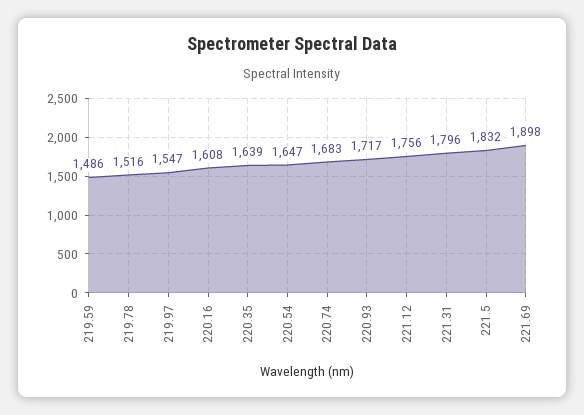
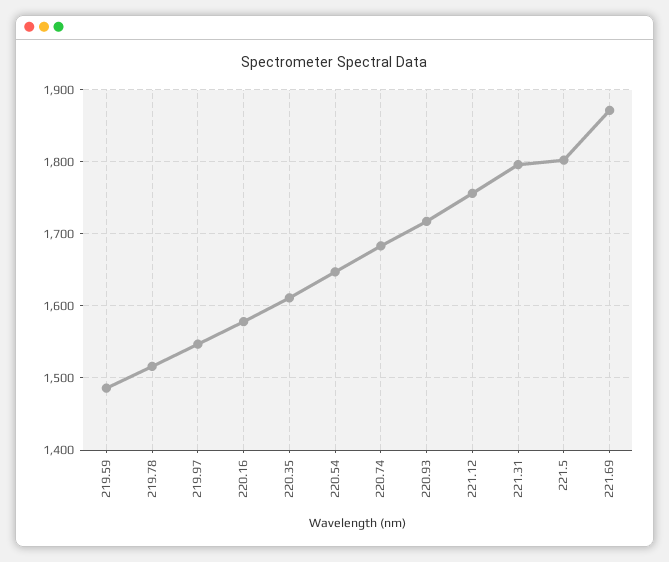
220.16: 1608 -> 1580
220.35: 1639 -> 1610
221.5: 1832 -> 1800
221.69: 1898 -> 1870

